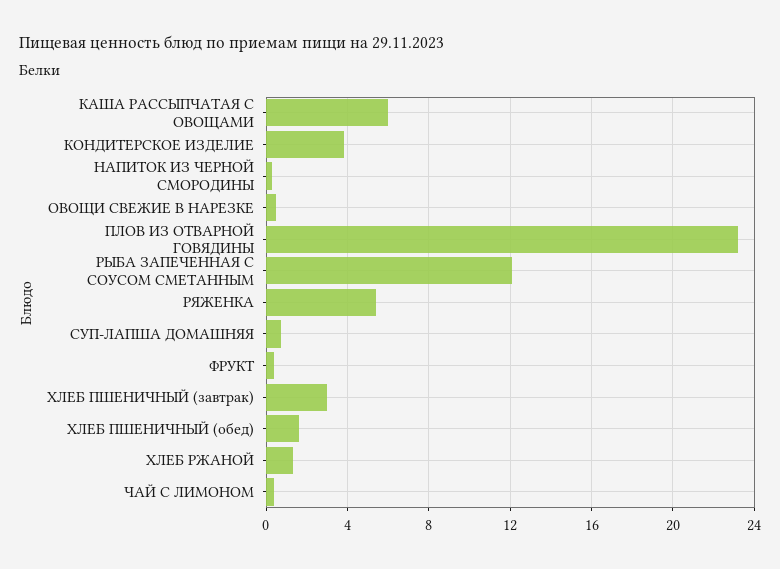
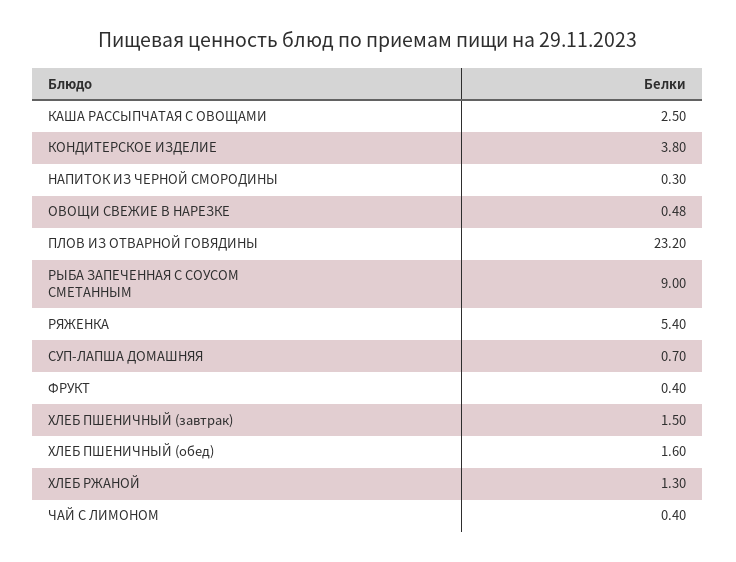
КАША РАССЫПЧАТАЯ С ОВОЩАМИ: 6 -> 2.5
РЫБА ЗАПЕЧЕННАЯ С СОУСОМ СМЕТАННЫМ: 12 -> 9
ХЛЕБ ПШЕНИЧНЫЙ (завтрак): 3 -> 1.5

